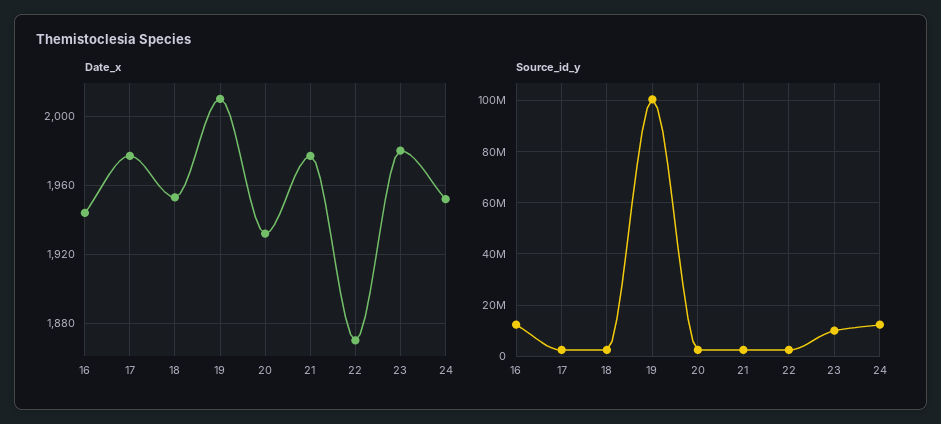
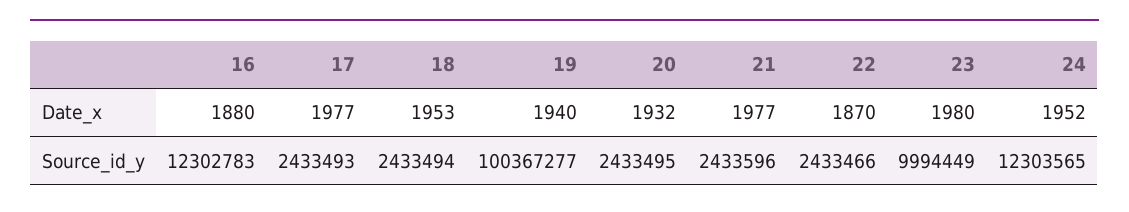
Date_x, 16: 1945 -> 1880
Date_x, 19: 2010 -> 1940

